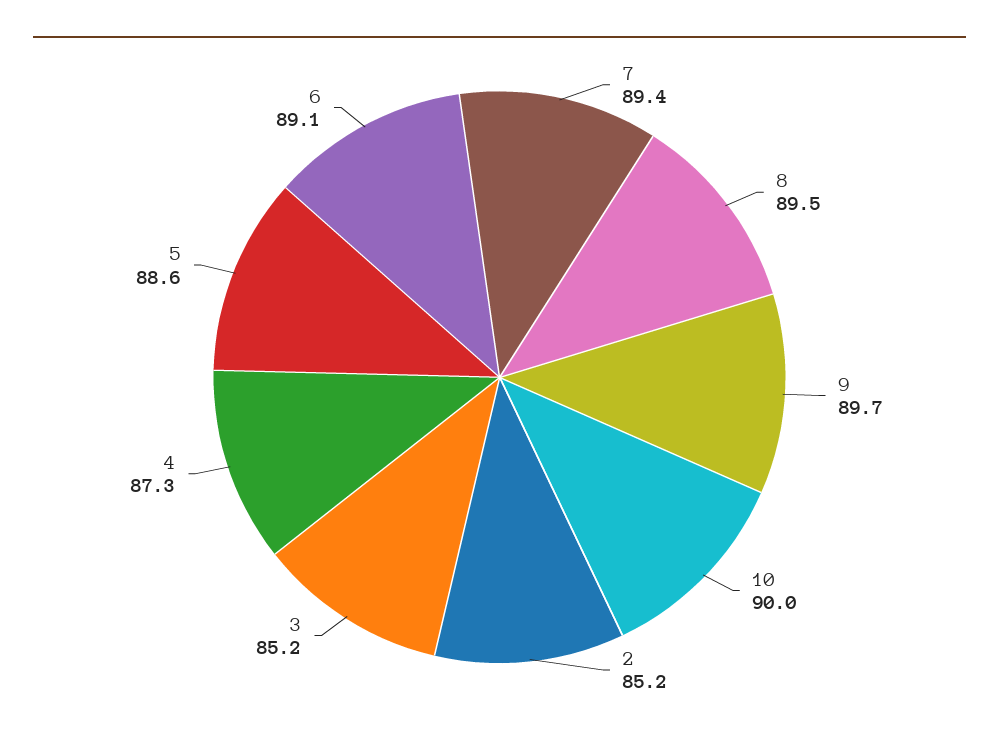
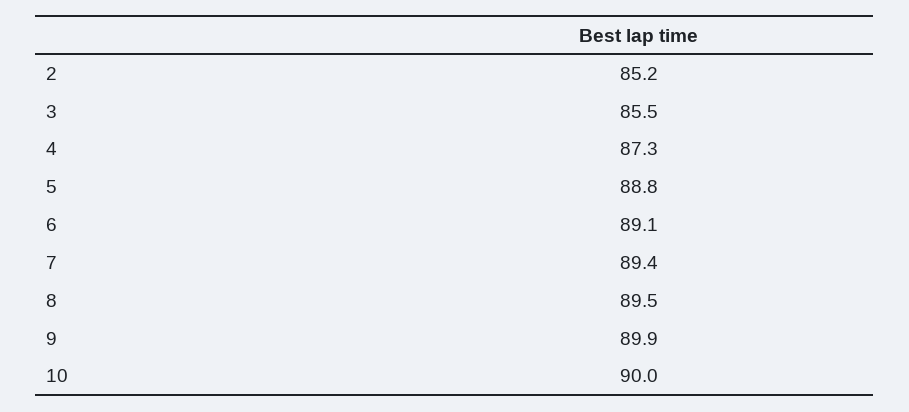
9: 89.7 -> 89.9
3: 85.2 -> 85.5
5: 88.6 -> 88.8

